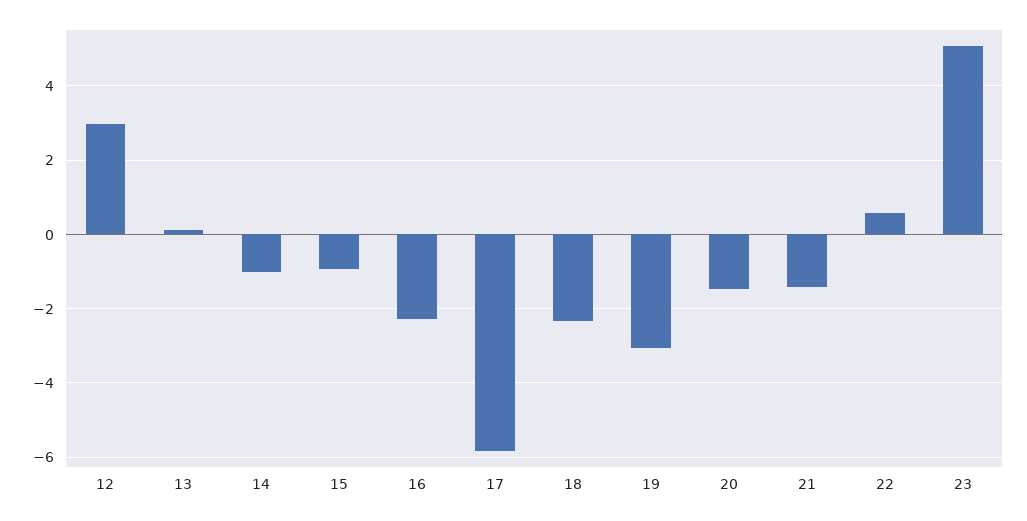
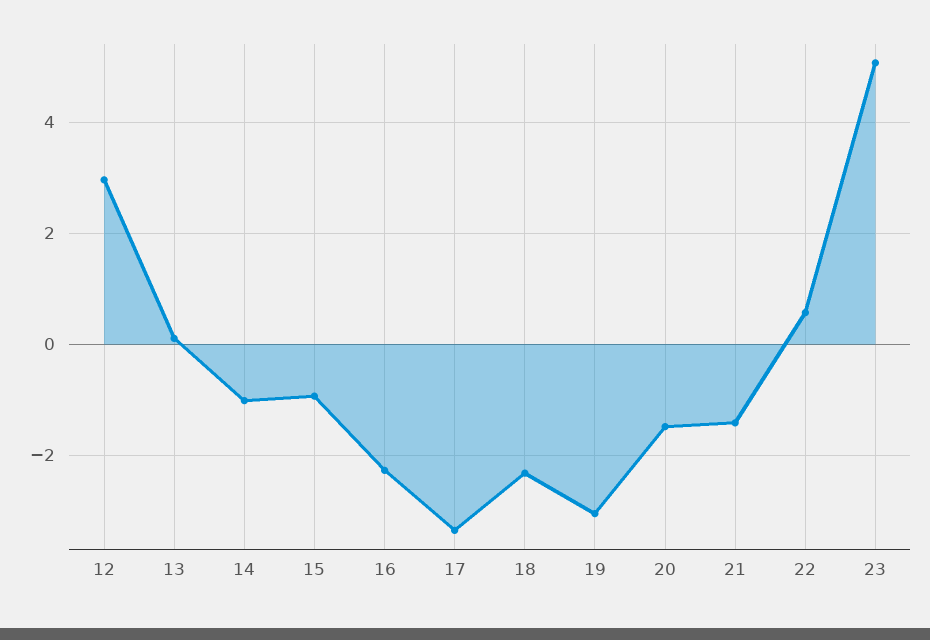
17: -5.8 -> -3.4

